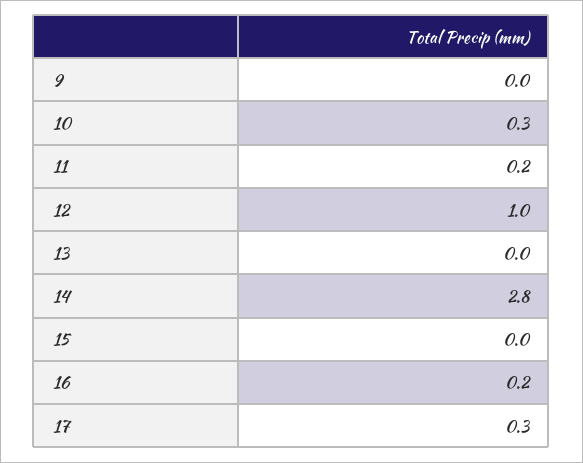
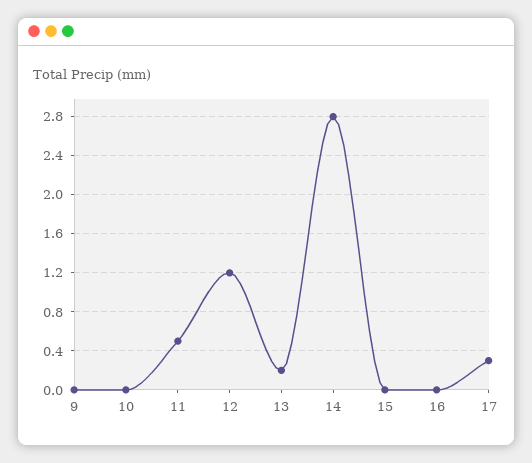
10: 0.3 -> 0
11: 0.2 -> 0.5
12: 1 -> 1.2
13: 0 -> 0.2
16: 0.2 -> 0

